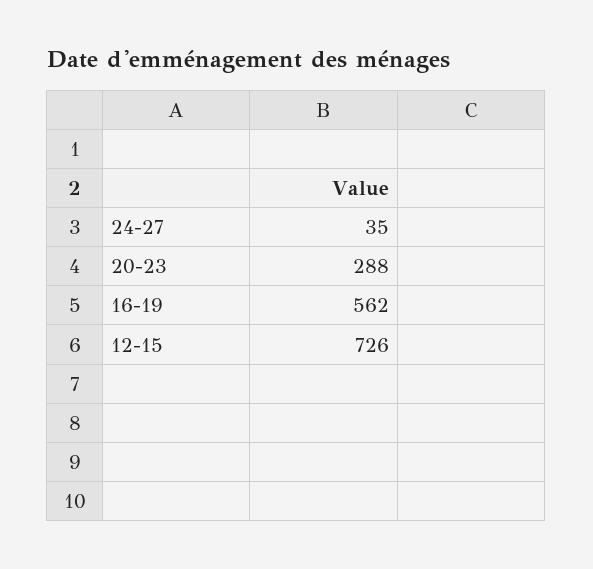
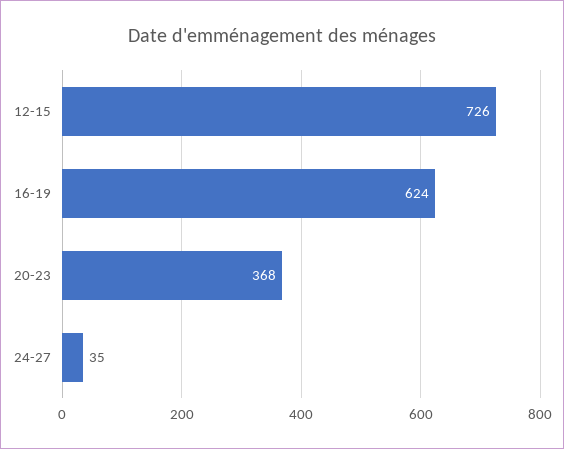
20-23: 288 -> 368
16-19: 562 -> 624

